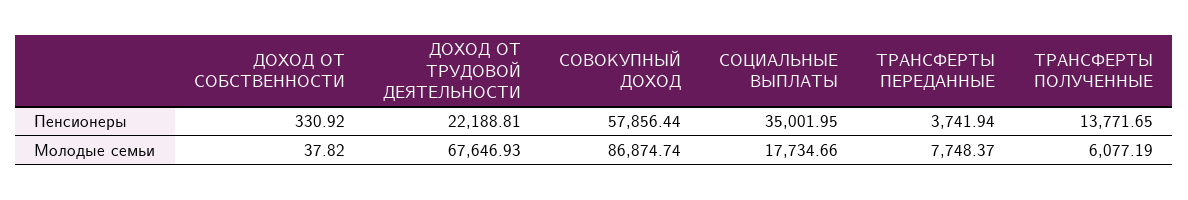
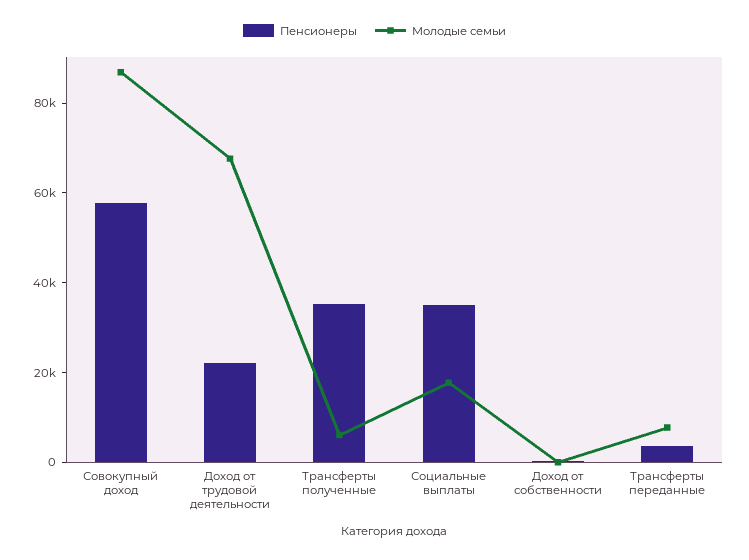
Пенсионеры, ТРАНСФЕРТЫ ПОЛУЧЕННЫЕ: 13771.65 -> 35000

